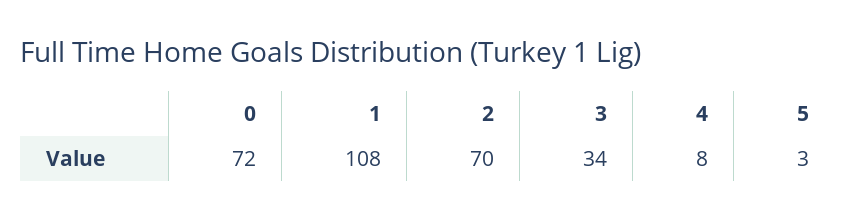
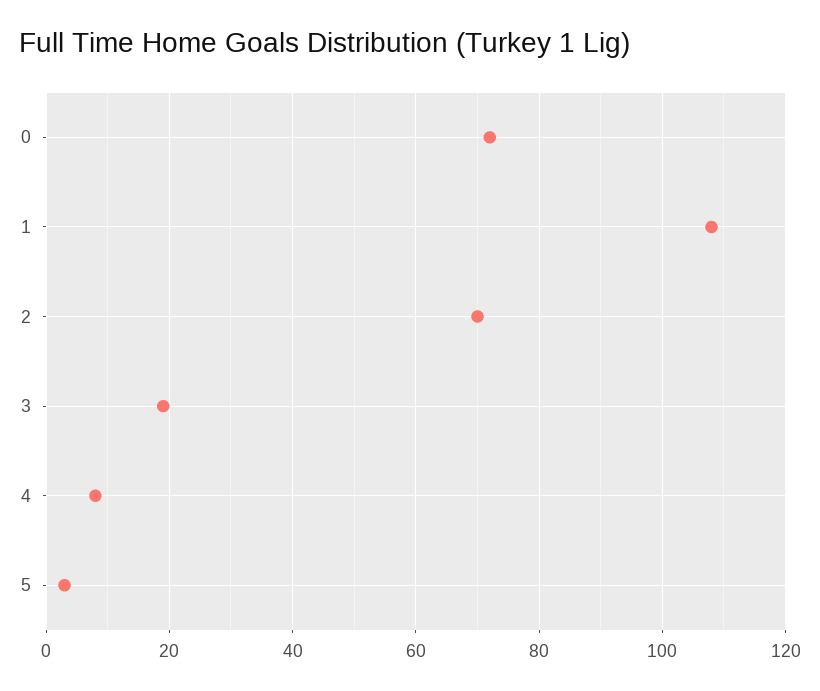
3: 34 -> 20

